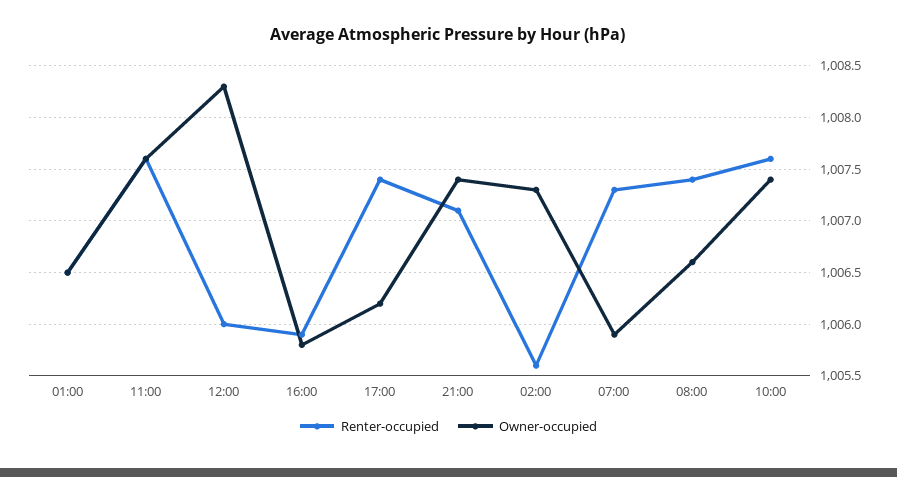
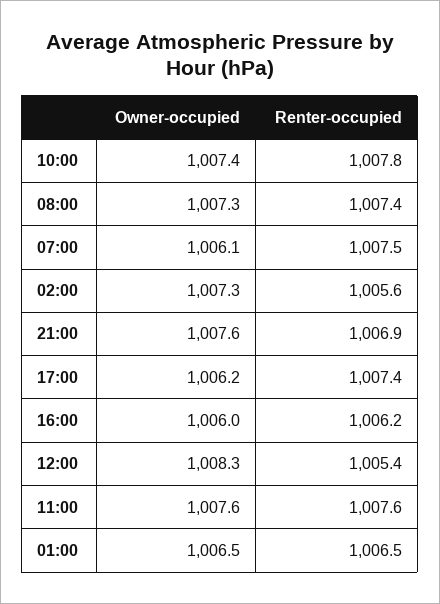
Renter-occupied, 12:00: 1006 -> 1005.4
Renter-occupied, 16:00: 1005.9 -> 1006.2
Owner-occupied, 16:00: 1005.8 -> 1006
Renter-occupied, 21:00: 1007.1 -> 1006.9
Owner-occupied, 21:00: 1007.4 -> 1007.6
Renter-occupied, 07:00: 1007.3 -> 1007.5
Owner-occupied, 07:00: 1005.9 -> 1006.1
Owner-occupied, 08:00: 1006.6 -> 1007.3
Renter-occupied, 10:00: 1007.6 -> 1007.8

